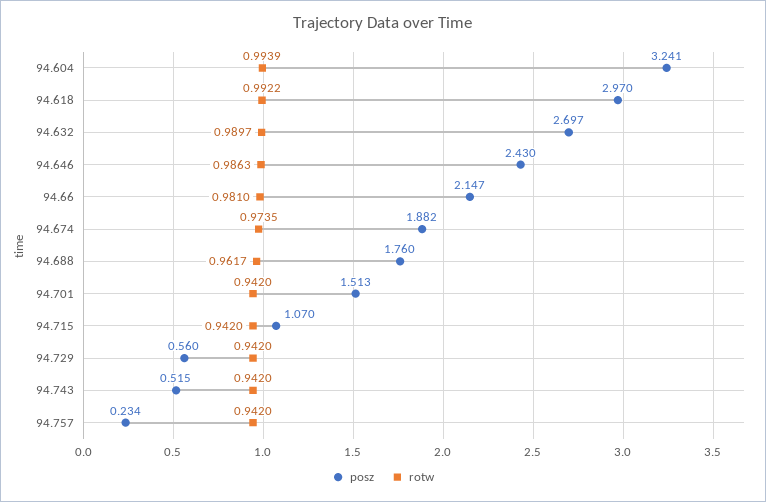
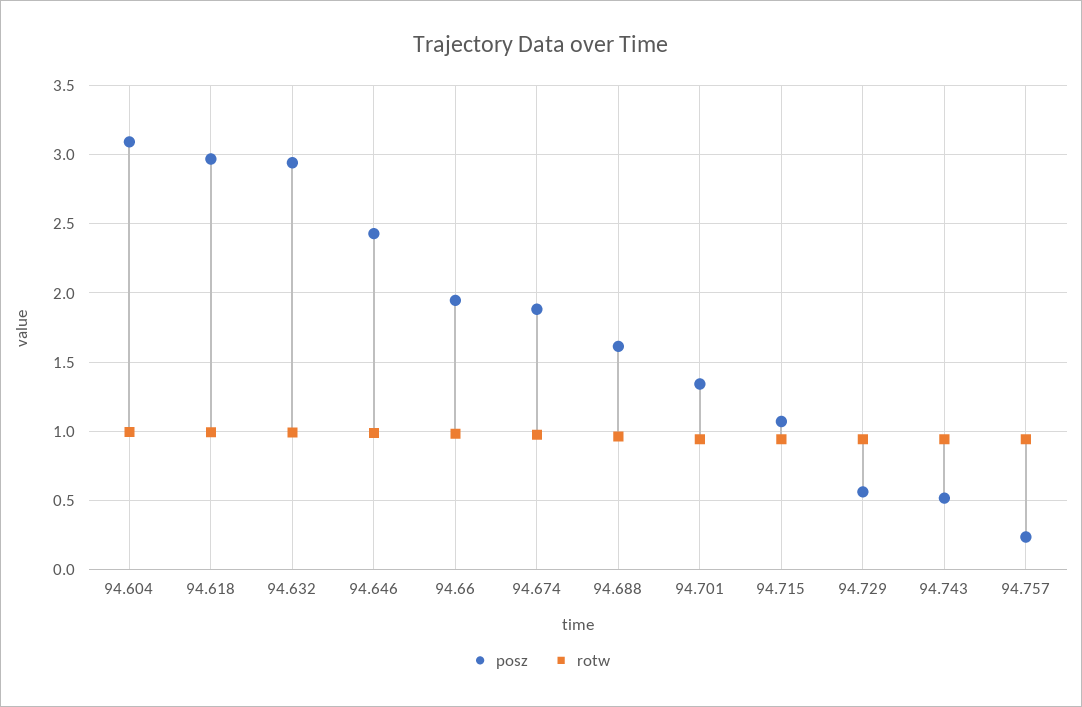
posz, 94.604: 3.241 -> 3.1
posz, 94.632: 2.697 -> 2.95
posz, 94.66: 2.147 -> 1.95
posz, 94.688: 1.76 -> 1.6
posz, 94.701: 1.513 -> 1.35

